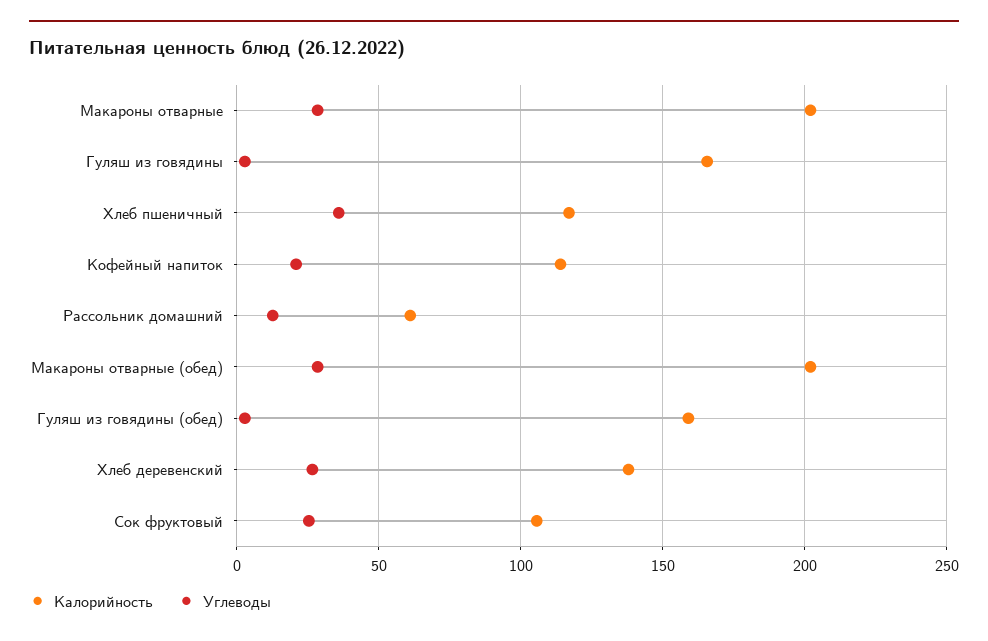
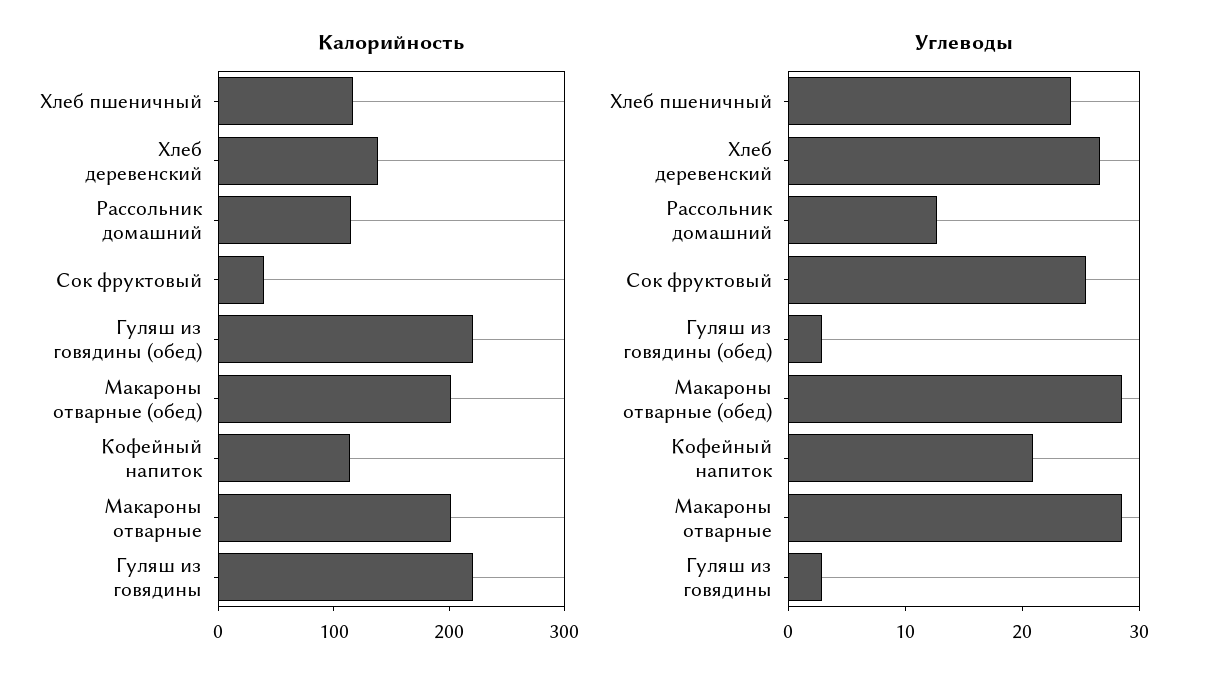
Калорийность, Гуляш из говядины: 165 -> 220
Углеводы, Хлеб пшеничный: 35 -> 24
Калорийность, Рассольник домашний: 60 -> 120
Калорийность, Гуляш из говядины (обед): 160 -> 220
Калорийность, Сок фруктовый: 105 -> 40

